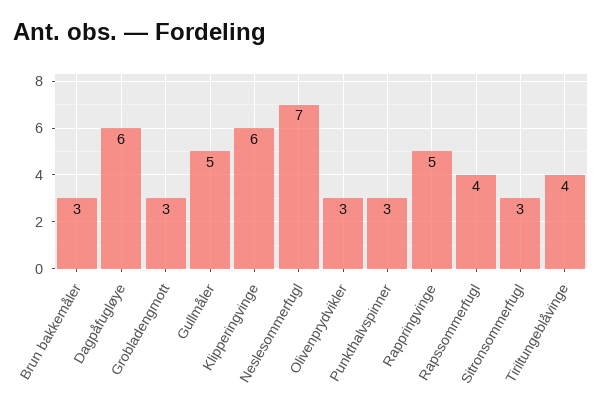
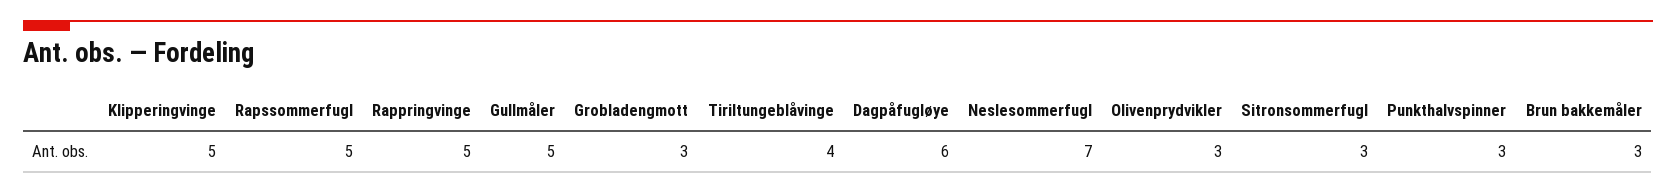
Klipperingvinge: 6 -> 5
Rapssommerfugl: 4 -> 5

